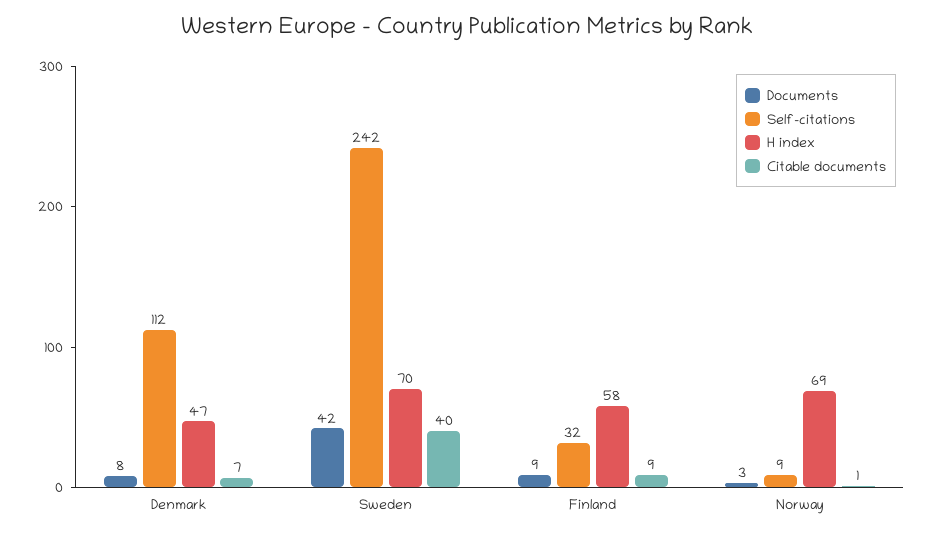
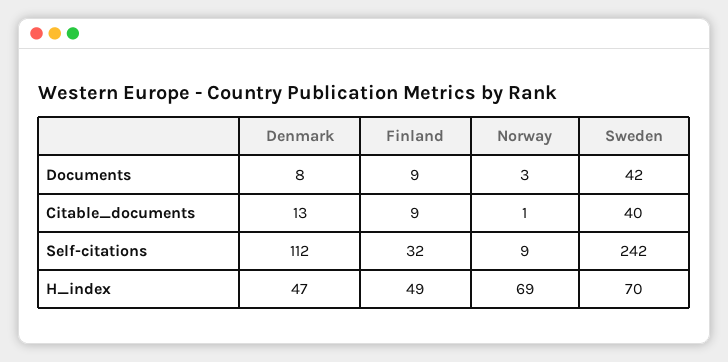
Citable documents, Denmark: 7 -> 13
H index, Finland: 58 -> 49

